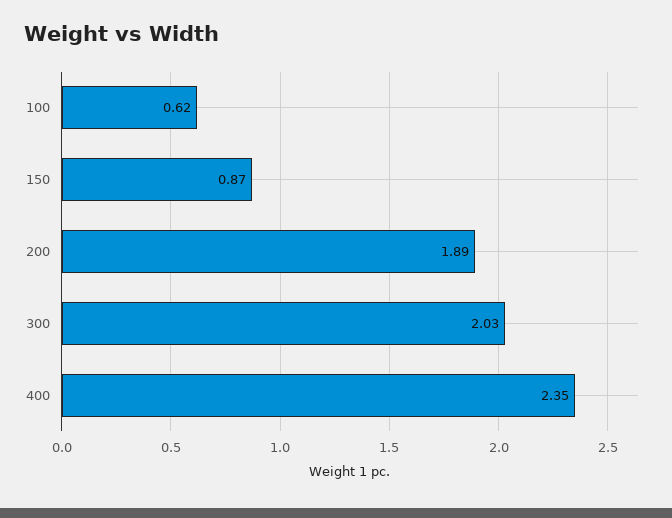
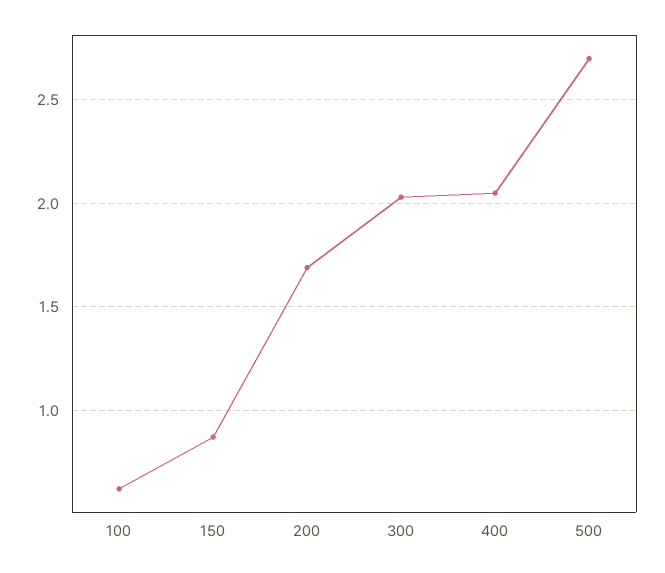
200: 1.89 -> 1.7
400: 2.35 -> 2.05
500: none -> 2.7

